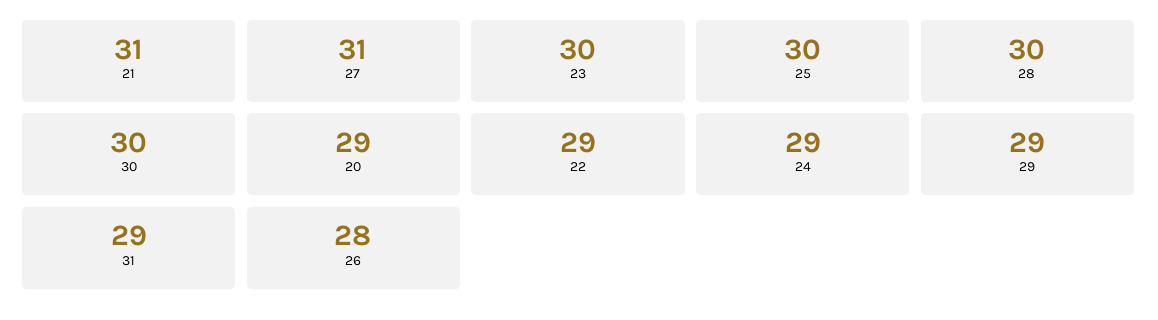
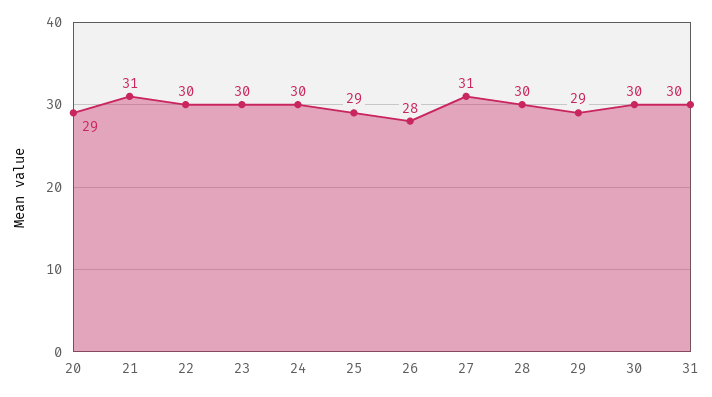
25: 30 -> 29
22: 29 -> 30
24: 29 -> 30
31: 29 -> 30

